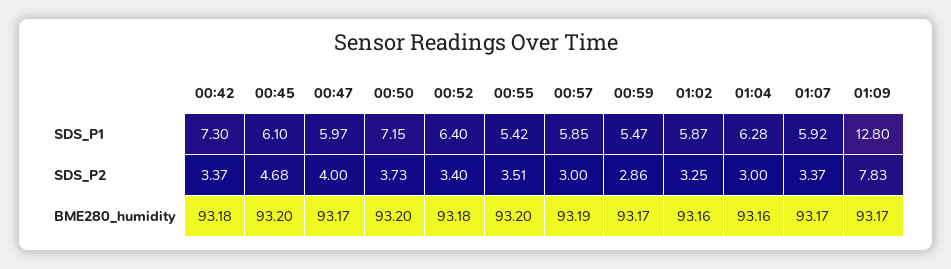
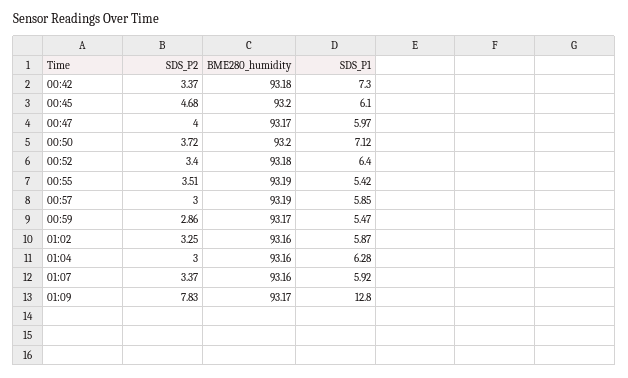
00:50, SDS_P1: 7.15 -> 7.12
00:50, SDS_P2: 3.73 -> 3.72
00:55, BME280_humidity: 93.2 -> 93.19
01:07, BME280_humidity: 93.17 -> 93.16

